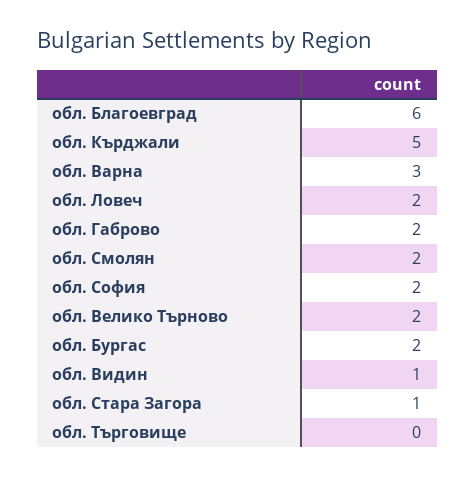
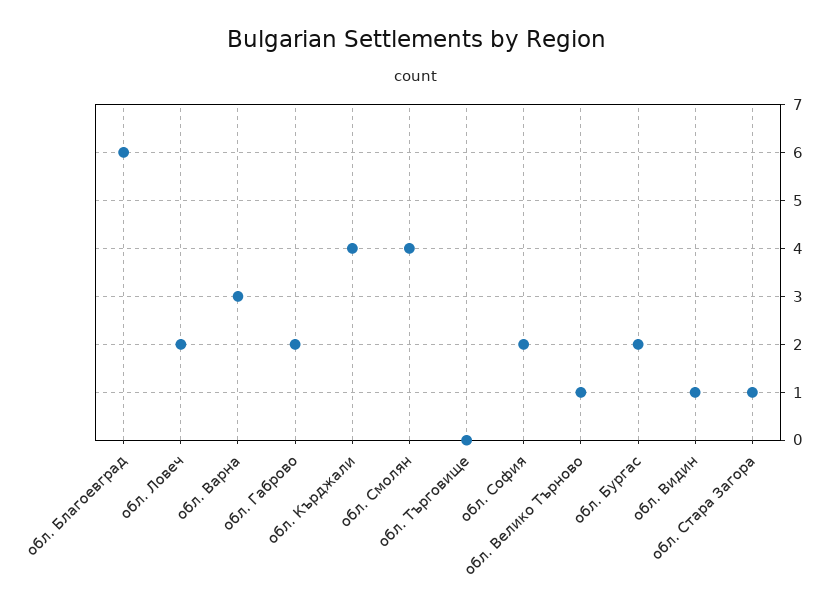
обл. Кърджали: 5 -> 4
обл. Смолян: 2 -> 4
обл. Велико Търново: 2 -> 1

